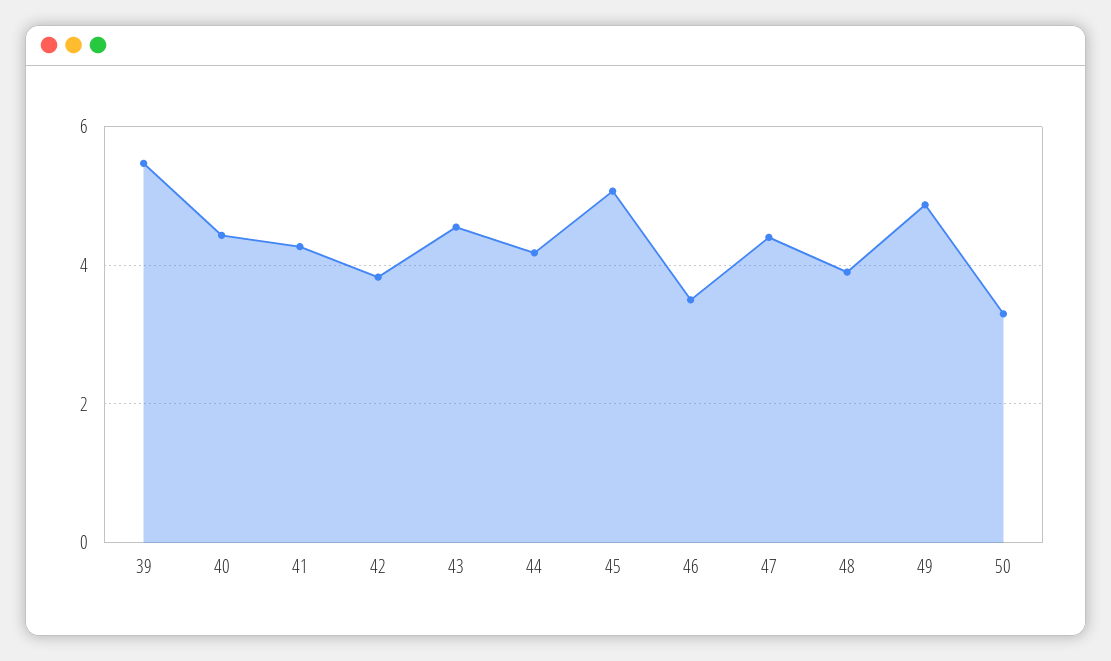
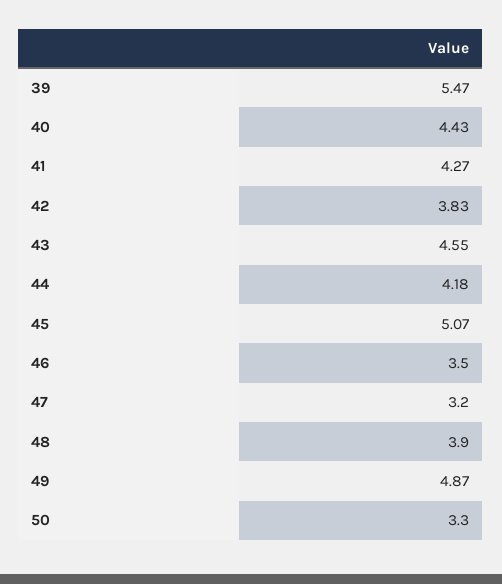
47: 4.4 -> 3.2

